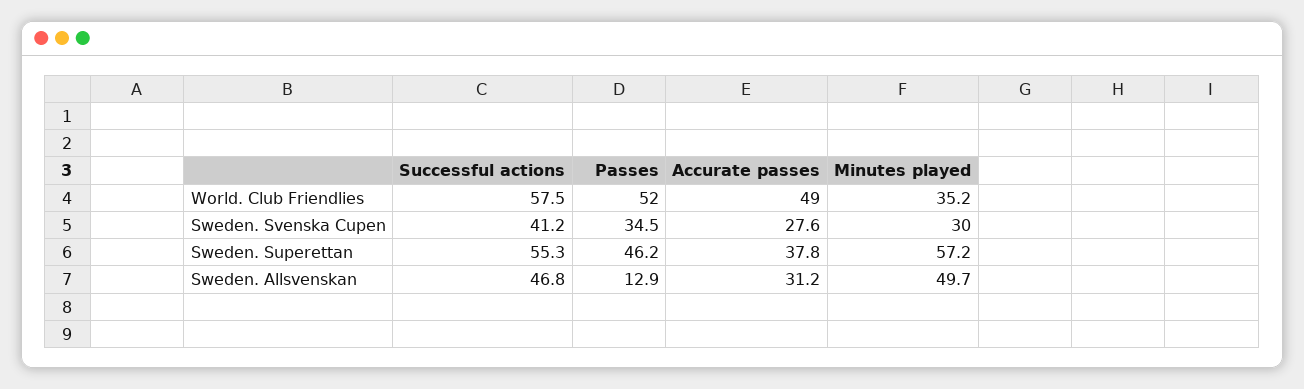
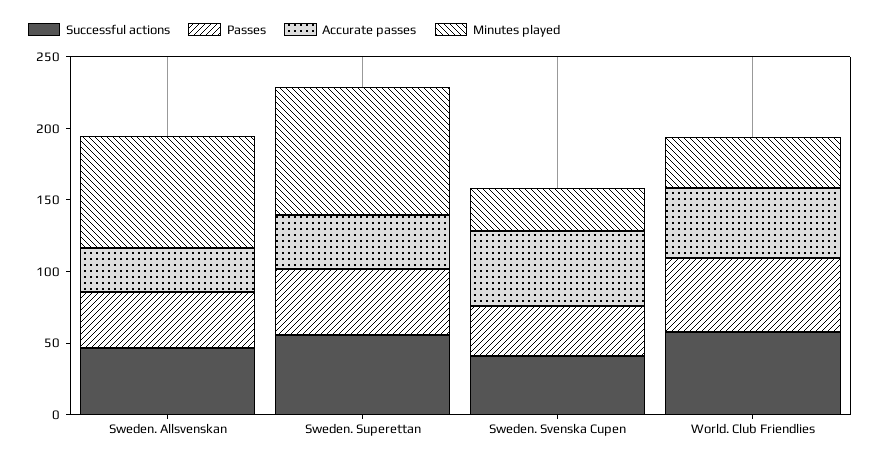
Accurate passes, Sweden. Svenska Cupen: 27.6 -> 50
Minutes played, Sweden. Superettan: 57.2 -> 90
Passes, Sweden. Allsvenskan: 12.9 -> 40
Minutes played, Sweden. Allsvenskan: 49.7 -> 80

